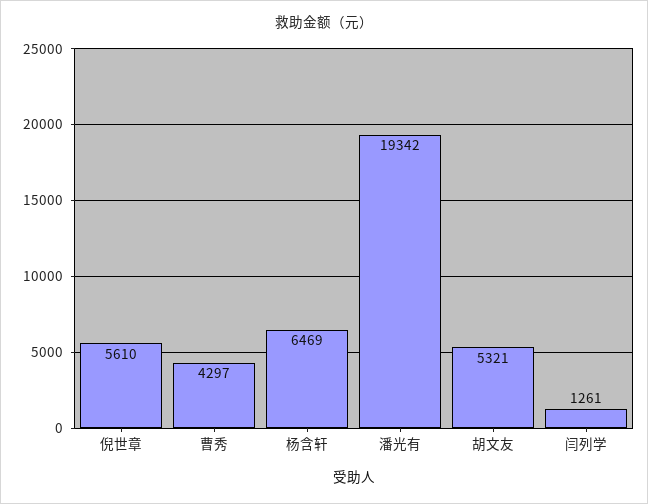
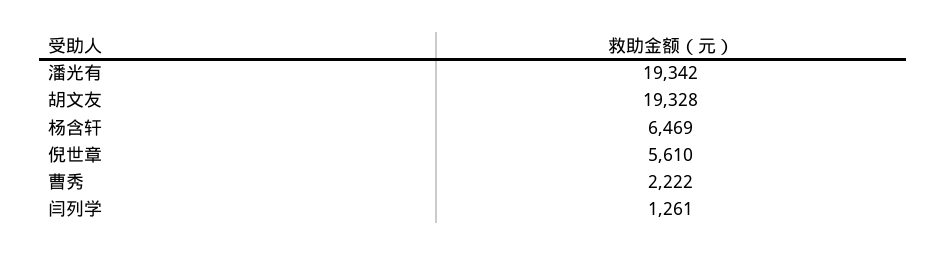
曹秀: 4297 -> 2222
胡文友: 5321 -> 19328

